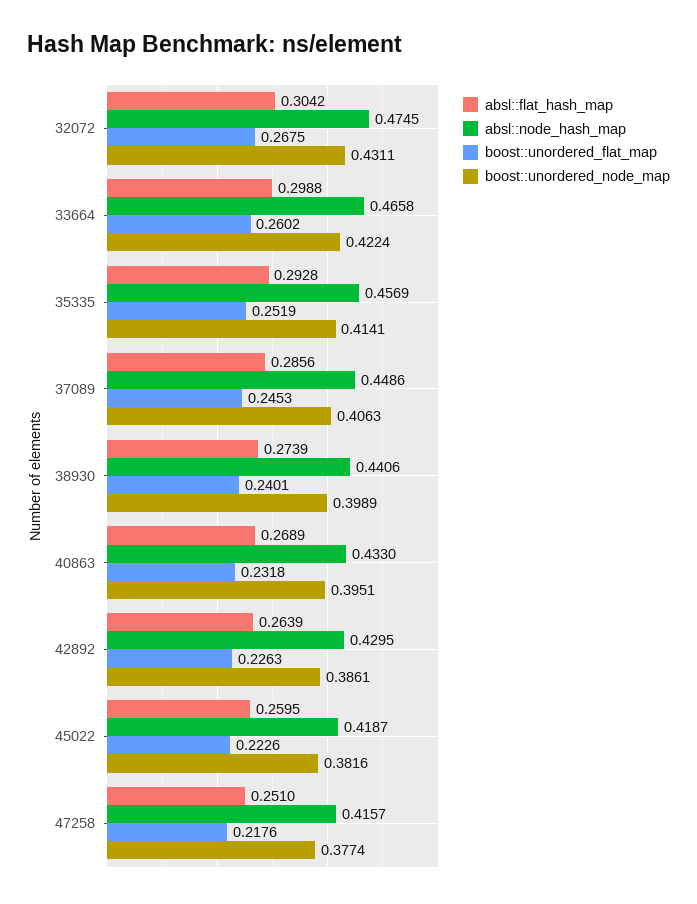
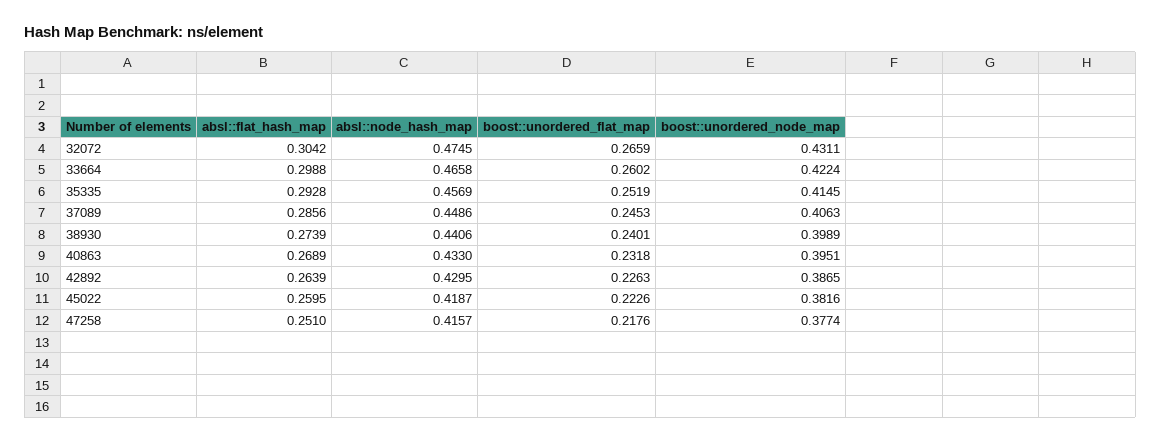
boost::unordered_flat_map, 32072: 0.2675 -> 0.2659
boost::unordered_node_map, 35335: 0.4141 -> 0.4145
boost::unordered_node_map, 42892: 0.3861 -> 0.3865

